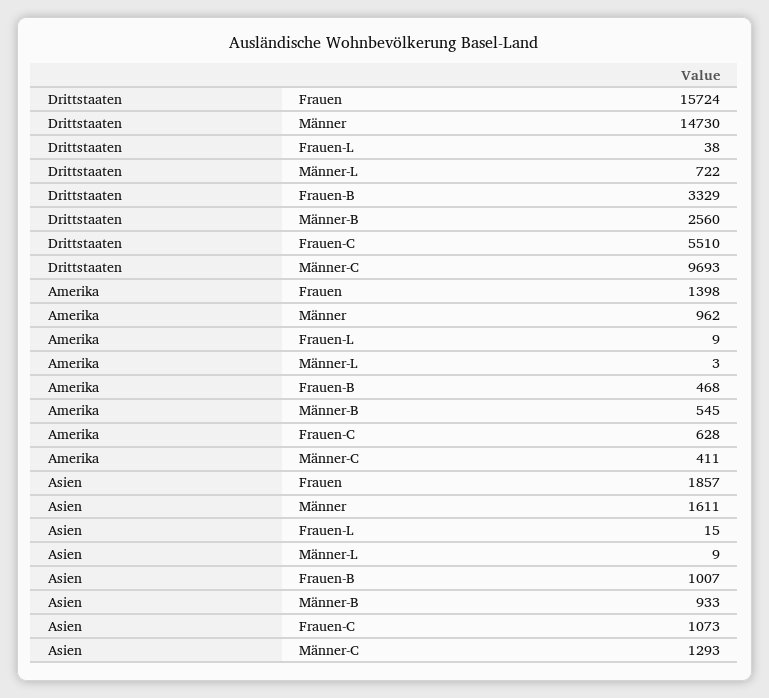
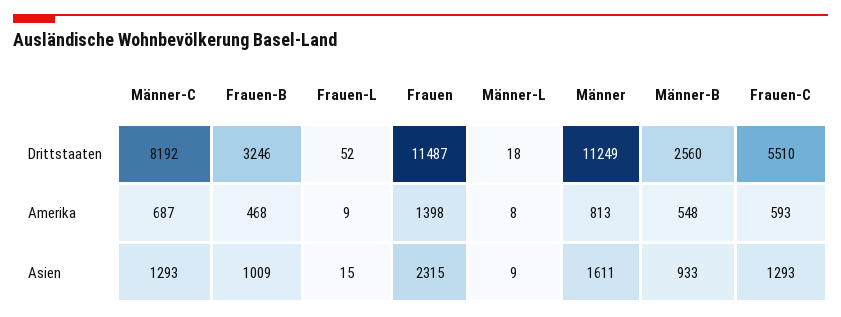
Drittstaaten, Frauen: 15724 -> 11487
Drittstaaten, Männer: 14730 -> 11249
Drittstaaten, Frauen-L: 38 -> 52
Drittstaaten, Männer-L: 722 -> 18
Drittstaaten, Frauen-B: 3329 -> 3246
Drittstaaten, Männer-C: 9693 -> 8192
Amerika, Männer: 962 -> 813
Amerika, Männer-L: 3 -> 8
Amerika, Männer-B: 545 -> 548
Amerika, Frauen-C: 628 -> 593
Amerika, Männer-C: 411 -> 687
Asien, Frauen: 1857 -> 2315
Asien, Frauen-B: 1007 -> 1009
Asien, Frauen-C: 1073 -> 1293

